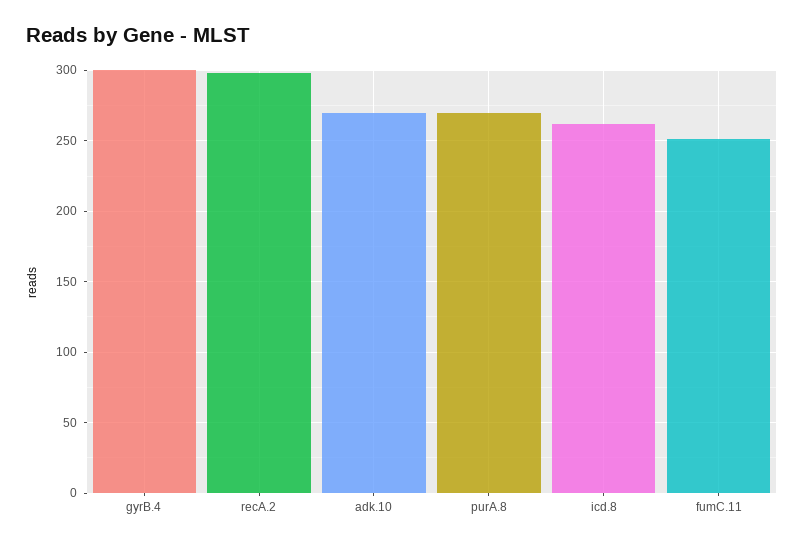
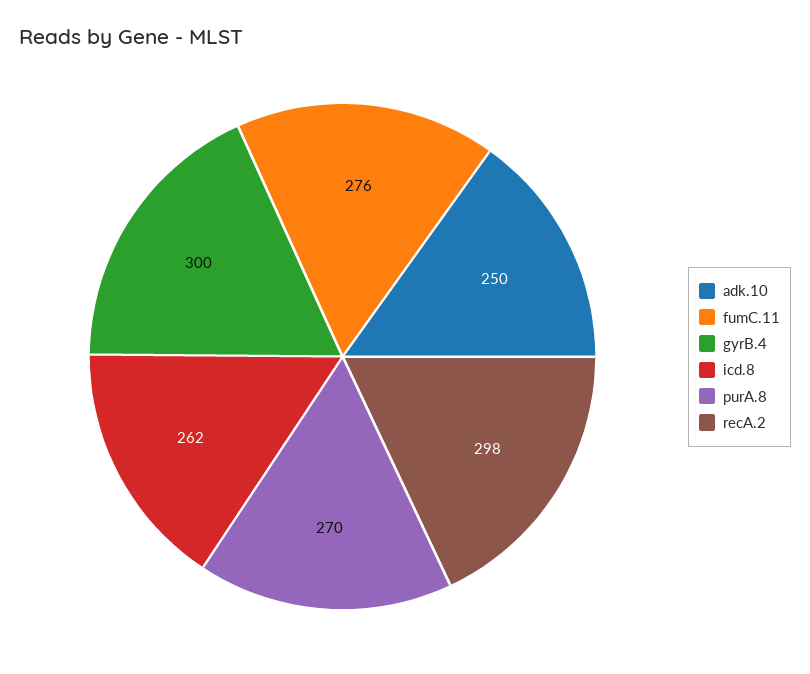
adk.10: 270 -> 250
fumC.11: 250 -> 276

